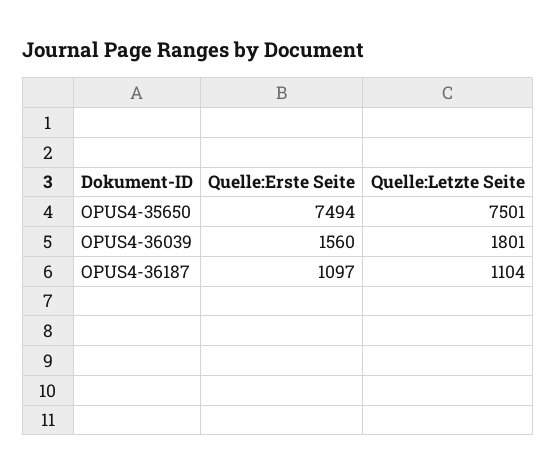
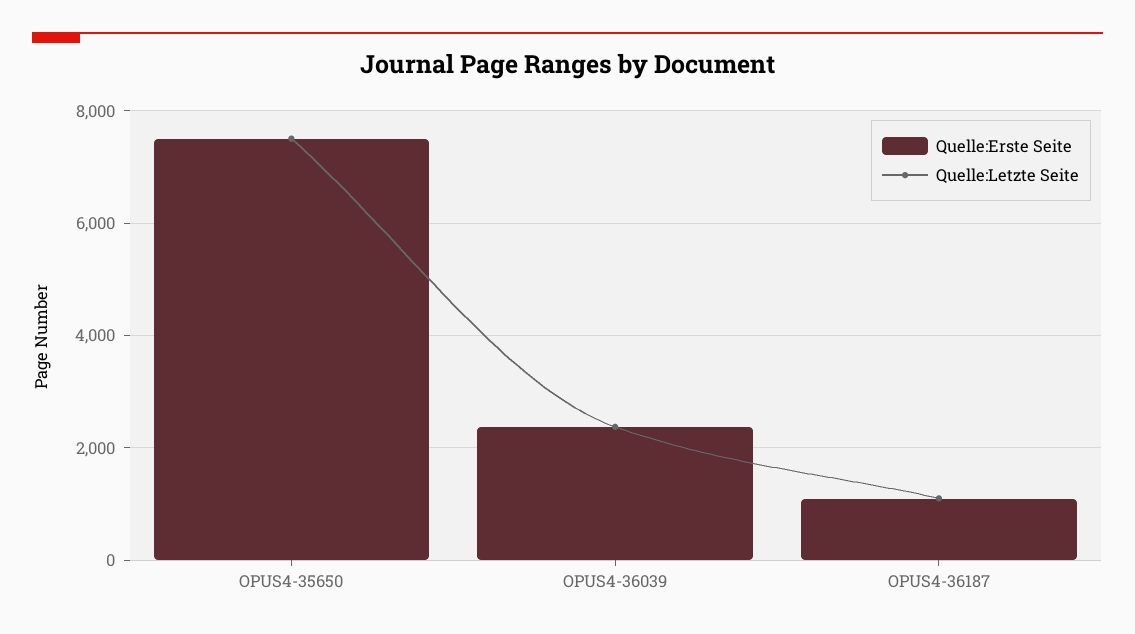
Quelle:Erste Seite, OPUS4-36039: 1560 -> 2400
Quelle:Letzte Seite, OPUS4-36039: 1801 -> 2400

